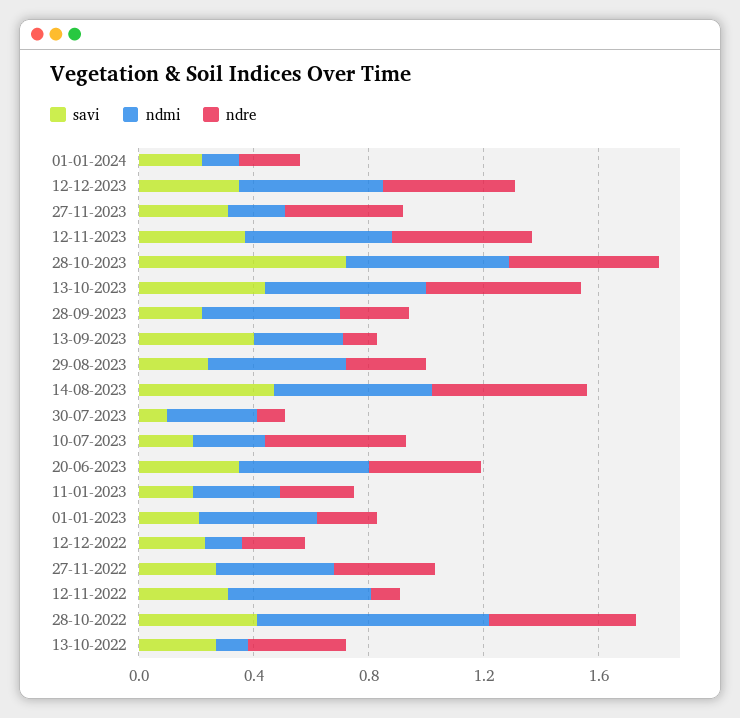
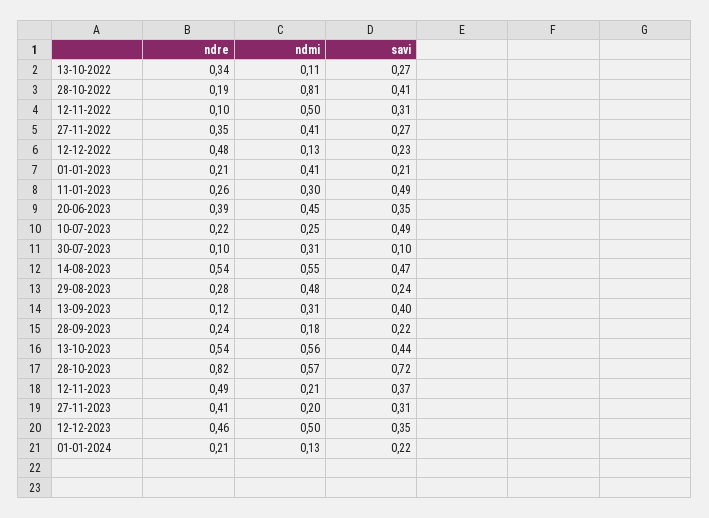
ndmi, 12-11-2023: 0.5 -> 0.21
ndre, 28-10-2023: 0.5 -> 0.82
ndmi, 28-09-2023: 0.5 -> 0.18
savi, 10-07-2023: 0.2 -> 0.49
ndre, 10-07-2023: 0.5 -> 0.22
savi, 11-01-2023: 0.2 -> 0.49
ndre, 12-12-2022: 0.2 -> 0.48
ndre, 28-10-2022: 0.5 -> 0.19

